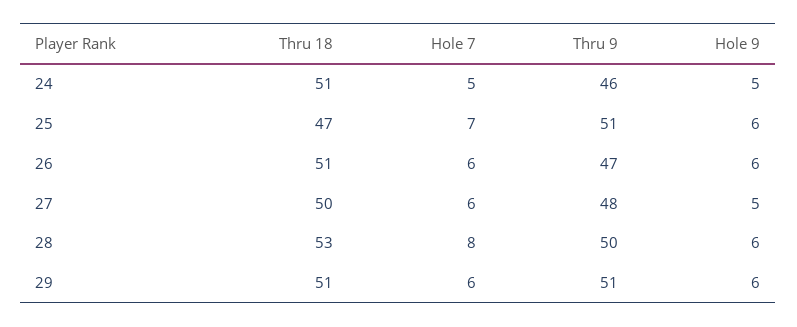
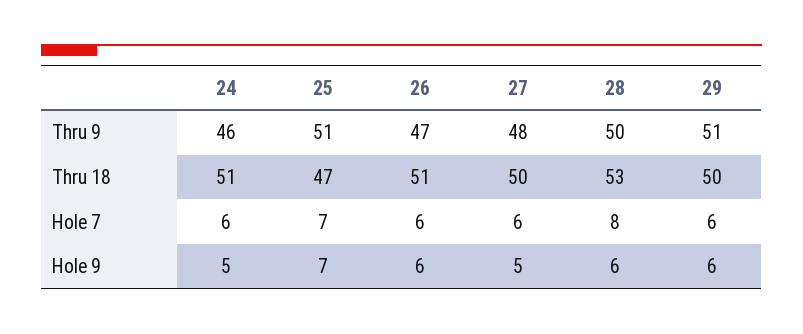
Hole 7, 24: 5 -> 6
Hole 9, 25: 6 -> 7
Thru 18, 29: 51 -> 50

